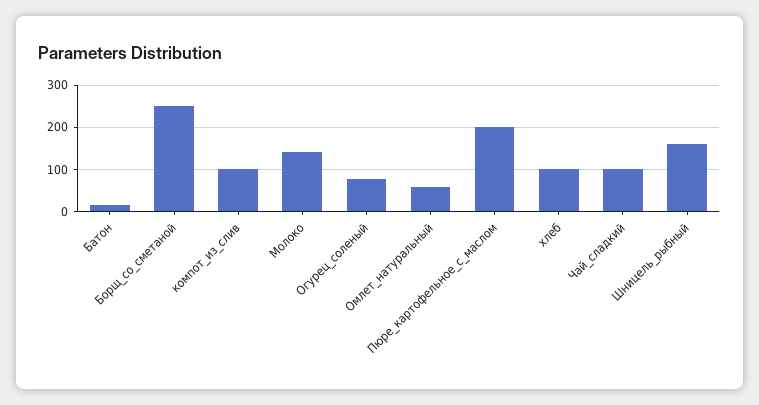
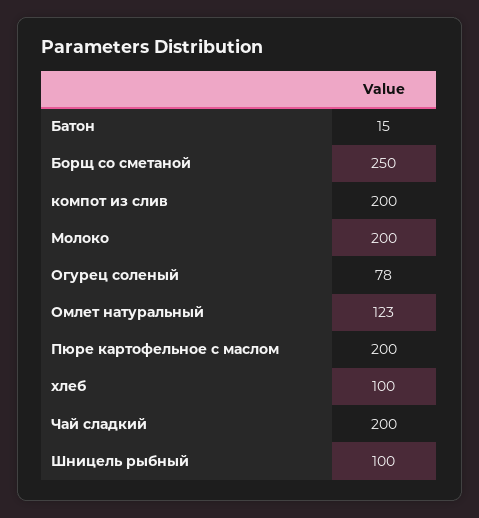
компот_из_слив: 100 -> 200
Молоко: 140 -> 200
Омлет_натуральный: 60 -> 123
Чай_сладкий: 100 -> 200
Шницель_рыбный: 160 -> 100

